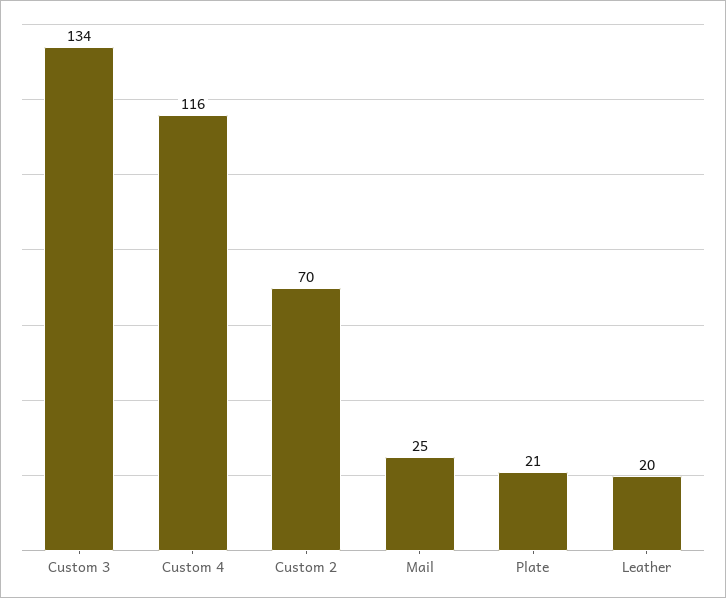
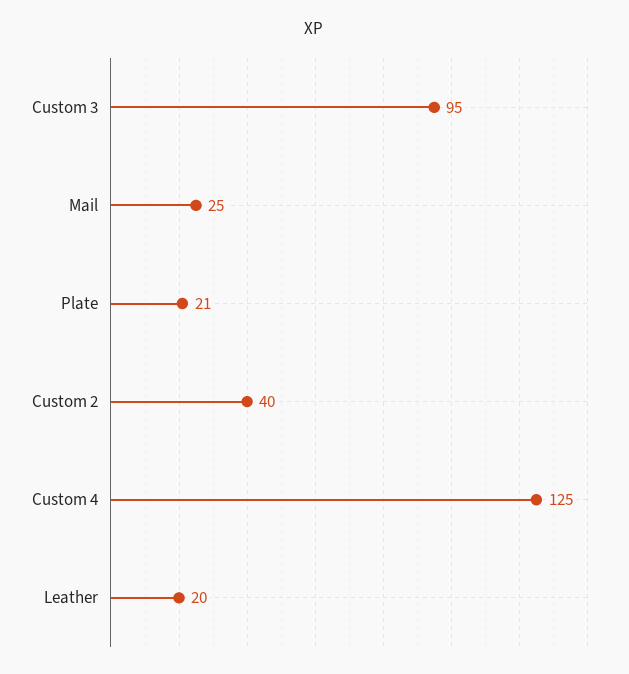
Custom 3: 134 -> 95
Custom 4: 116 -> 125
Custom 2: 70 -> 40

